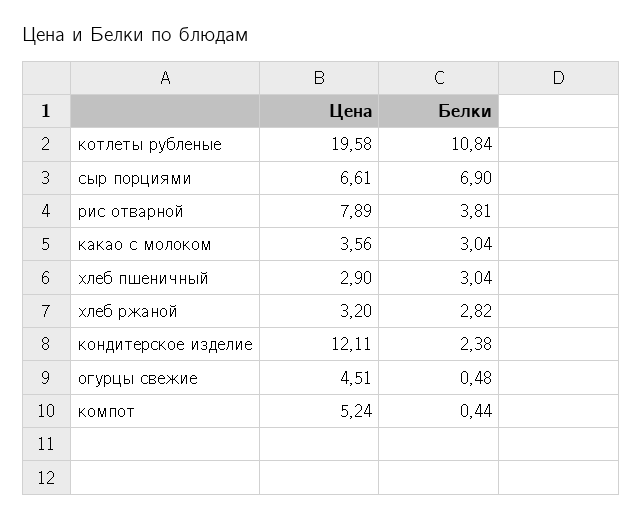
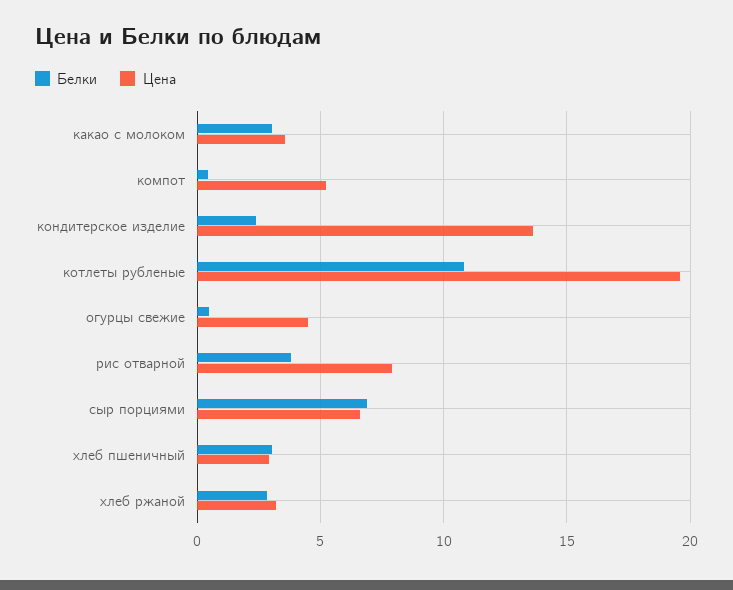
Цена, кондитерское изделие: 12.11 -> 13.5

